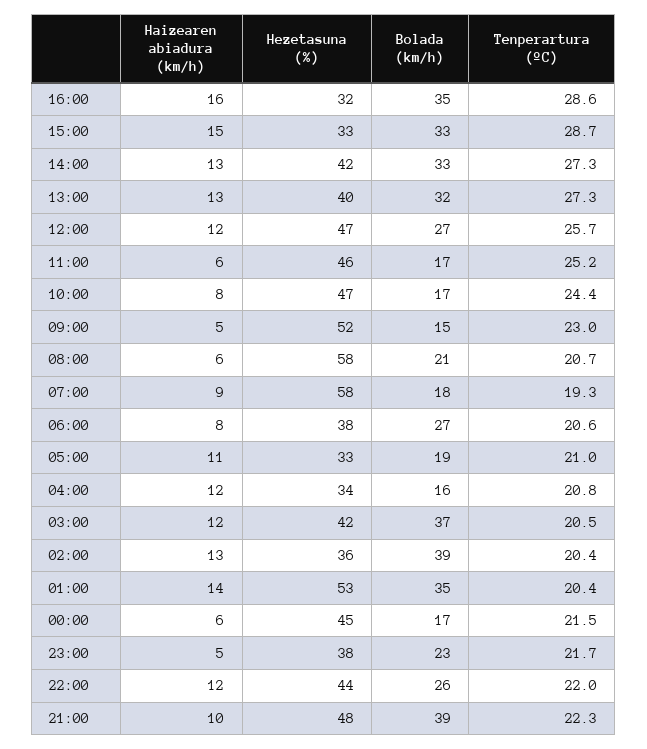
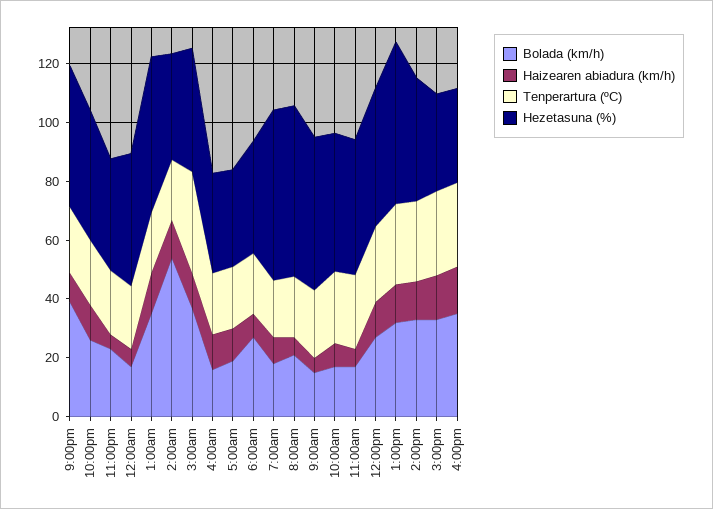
Hezetasuna (%), 13:00: 40 -> 55
Tenperartura (ºC), 03:00: 20.5 -> 35
Bolada (km/h), 02:00: 39 -> 55

